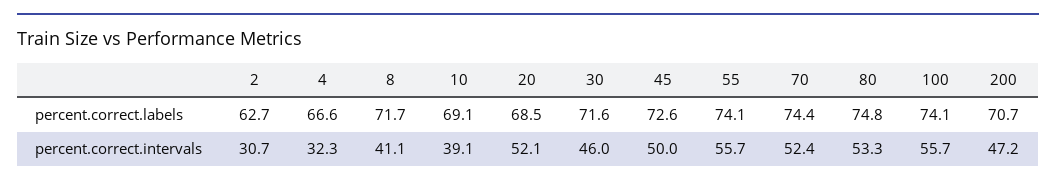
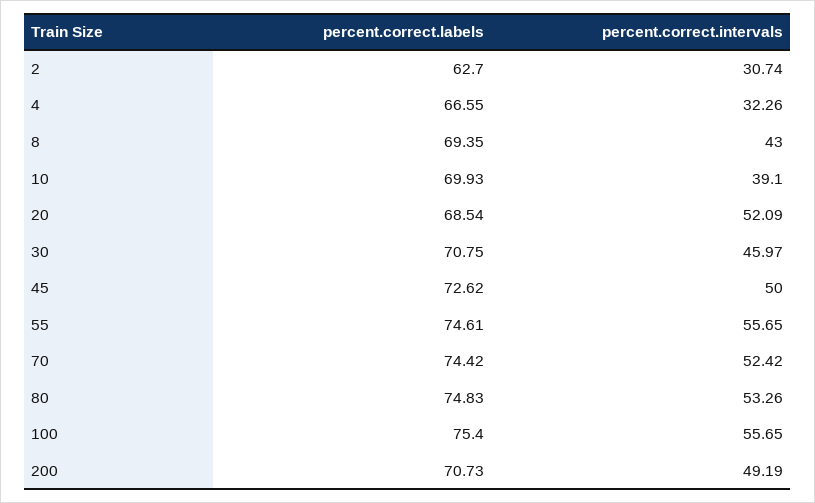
8, percent.correct.labels: 71.7 -> 69.35
10, percent.correct.labels: 69.1 -> 69.93
30, percent.correct.labels: 71.6 -> 70.75
55, percent.correct.labels: 74.1 -> 74.61
100, percent.correct.labels: 74.1 -> 75.4
8, percent.correct.intervals: 41.1 -> 43
200, percent.correct.intervals: 47.2 -> 49.19

